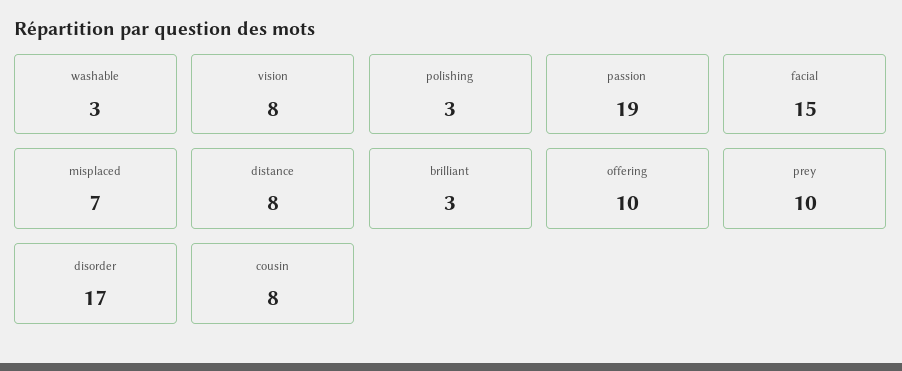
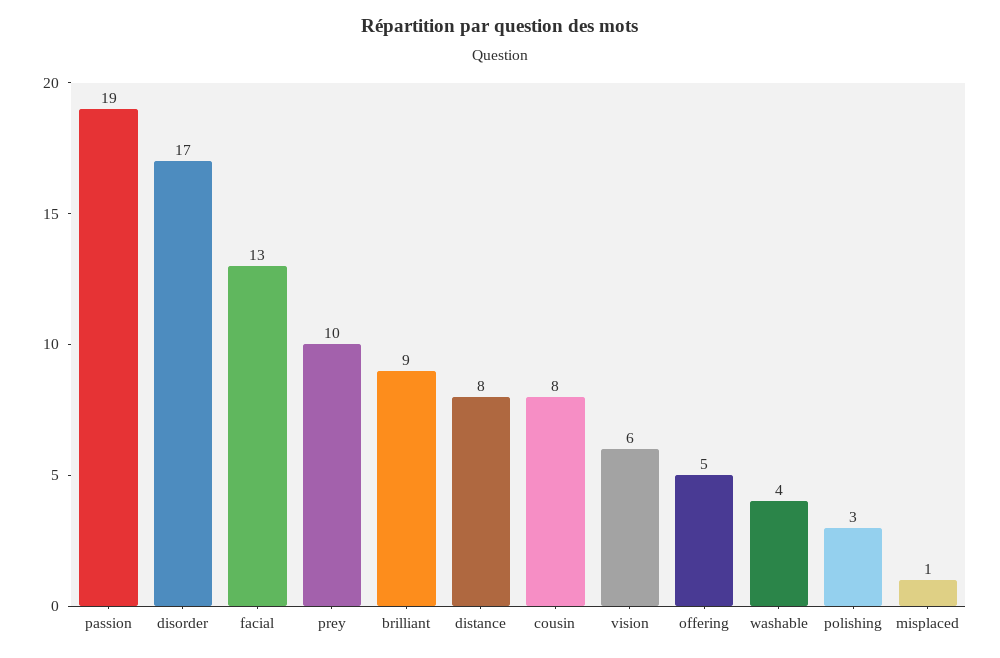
washable: 3 -> 4
vision: 8 -> 6
facial: 15 -> 13
misplaced: 7 -> 1
brilliant: 3 -> 9
offering: 10 -> 5

